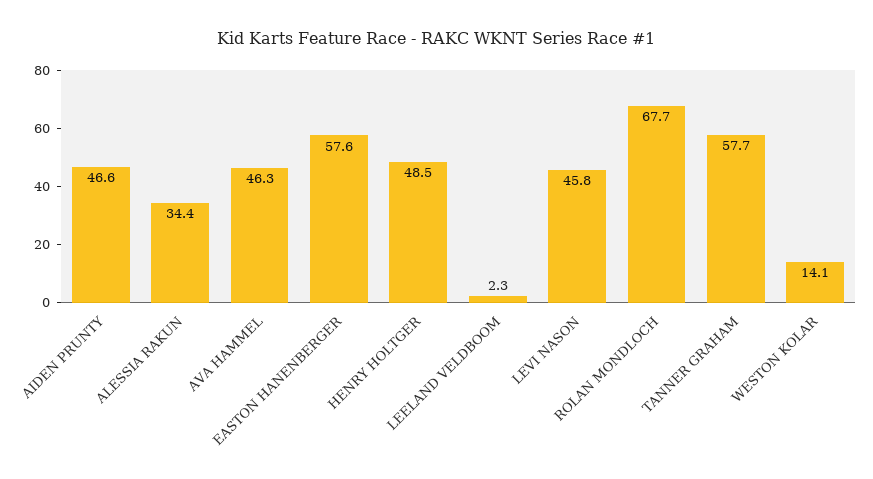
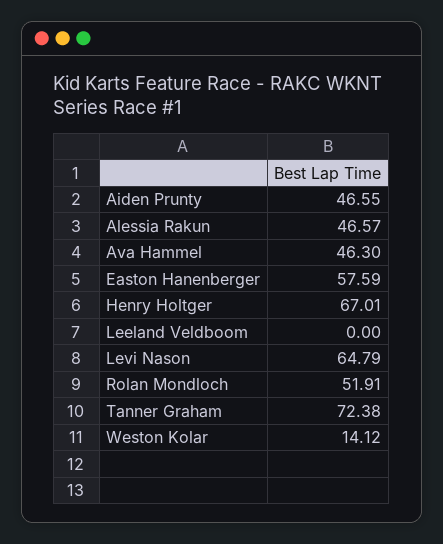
ALESSIA RAKUN: 34.4 -> 46.57
HENRY HOLTGER: 48.5 -> 67.01
LEELAND VELDBOOM: 2.3 -> 0
LEVI NASON: 45.8 -> 64.79
ROLAN MONDLOCH: 67.7 -> 51.91
TANNER GRAHAM: 57.7 -> 72.38

